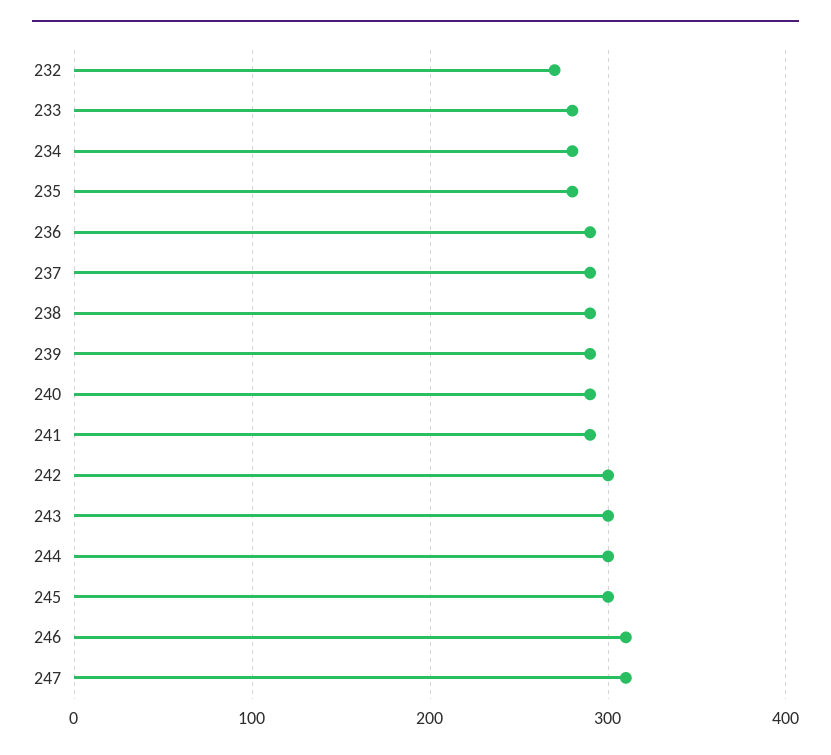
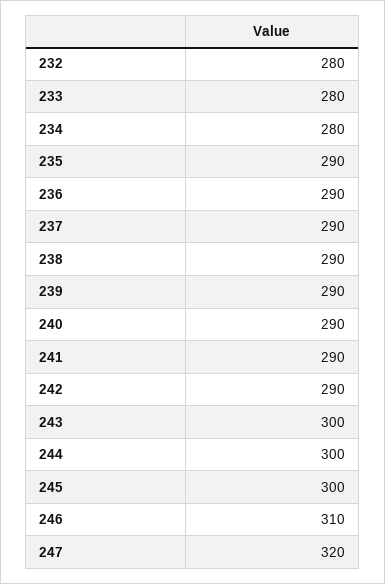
232: 270 -> 280
235: 280 -> 290
242: 300 -> 290
247: 310 -> 320

